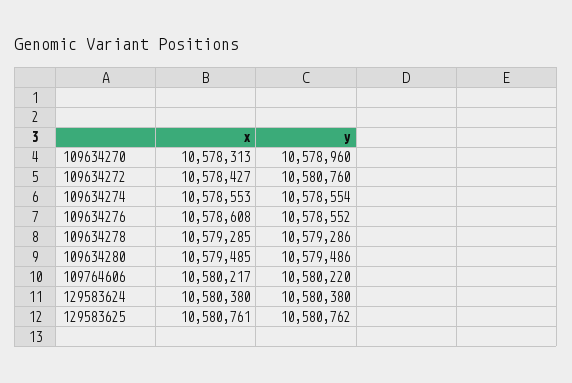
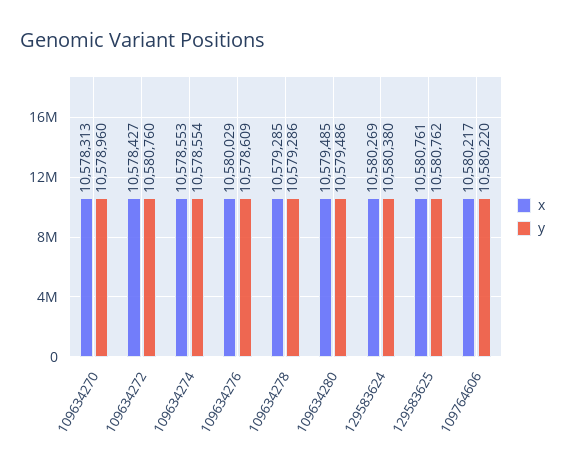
x, 109634276: 10578608 -> 10580029
y, 109634276: 10578552 -> 10578609
x, 129583624: 10580380 -> 10580269

